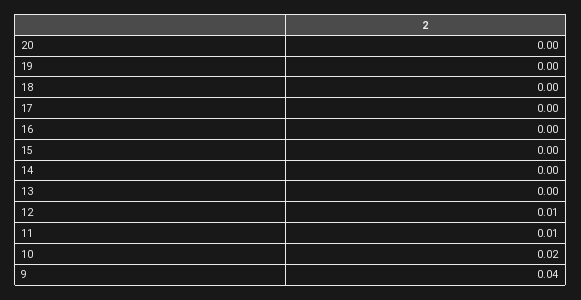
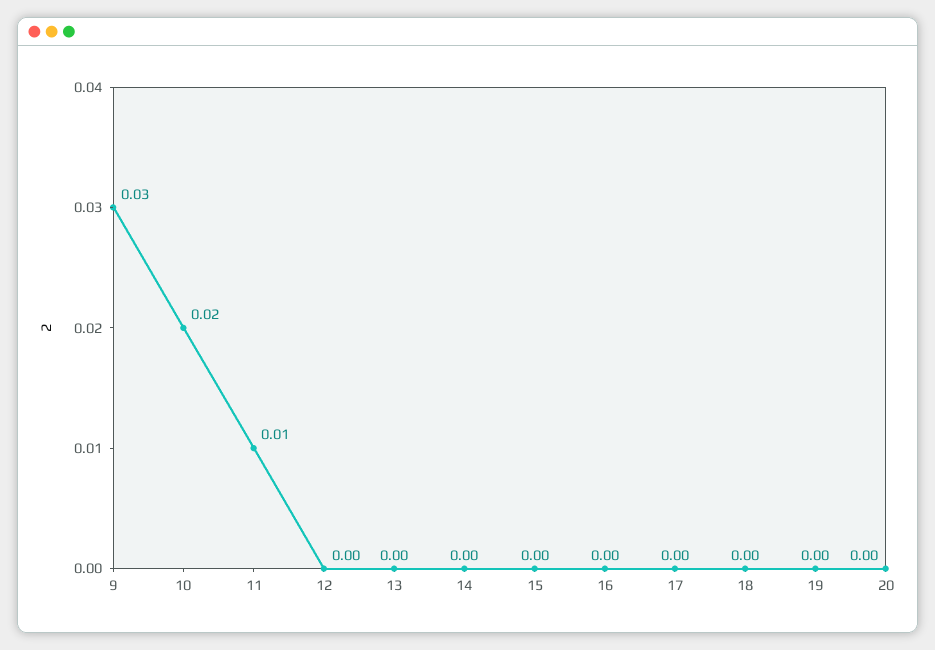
12: 0.01 -> 0
9: 0.04 -> 0.03

